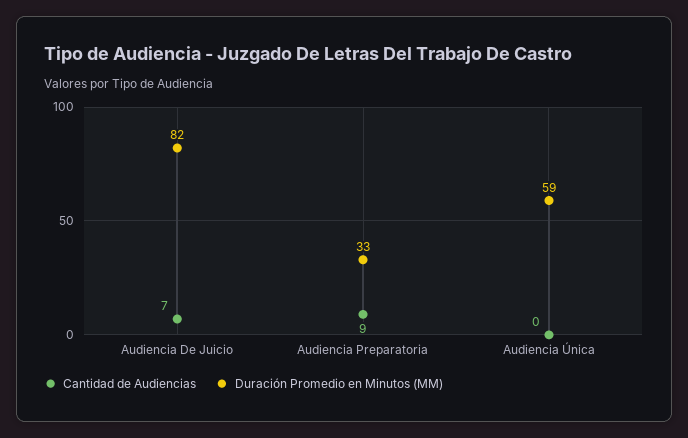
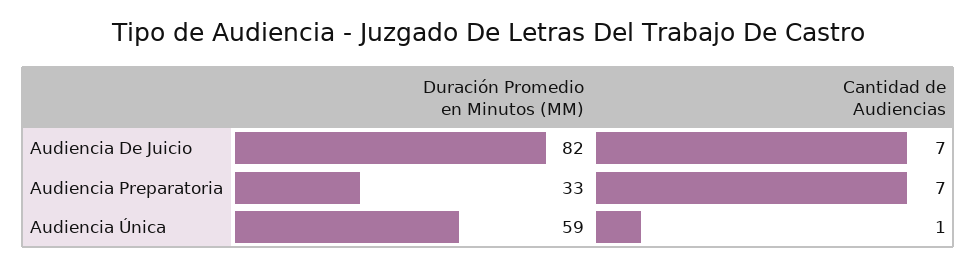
Cantidad de Audiencias, Audiencia Preparatoria: 9 -> 7
Cantidad de Audiencias, Audiencia Única: 0 -> 1

